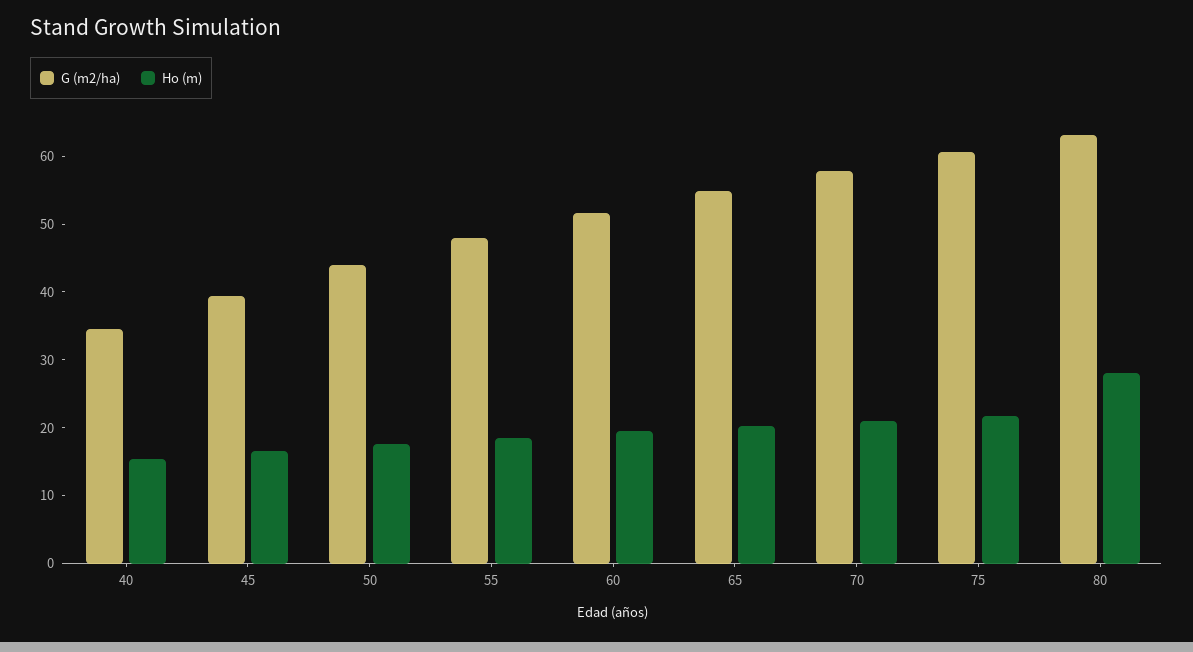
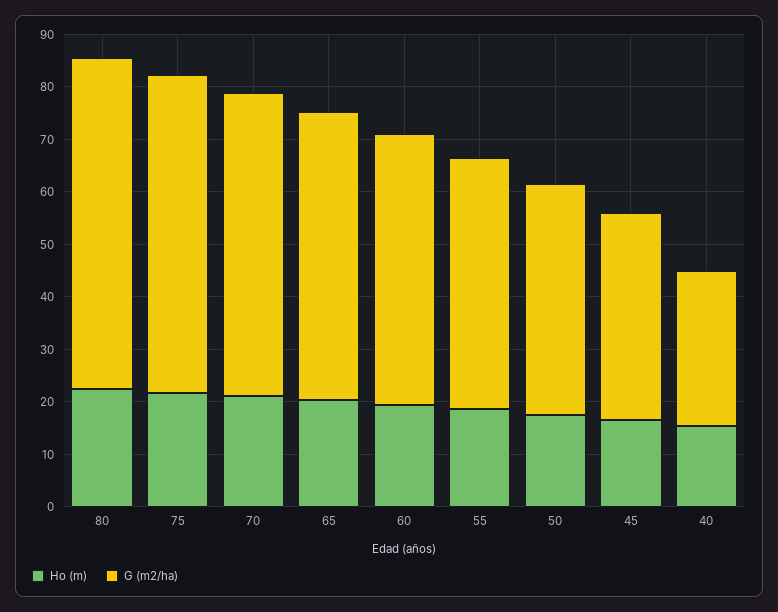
G (m2/ha), 40: 34 -> 30
Ho (m), 80: 28 -> 22

